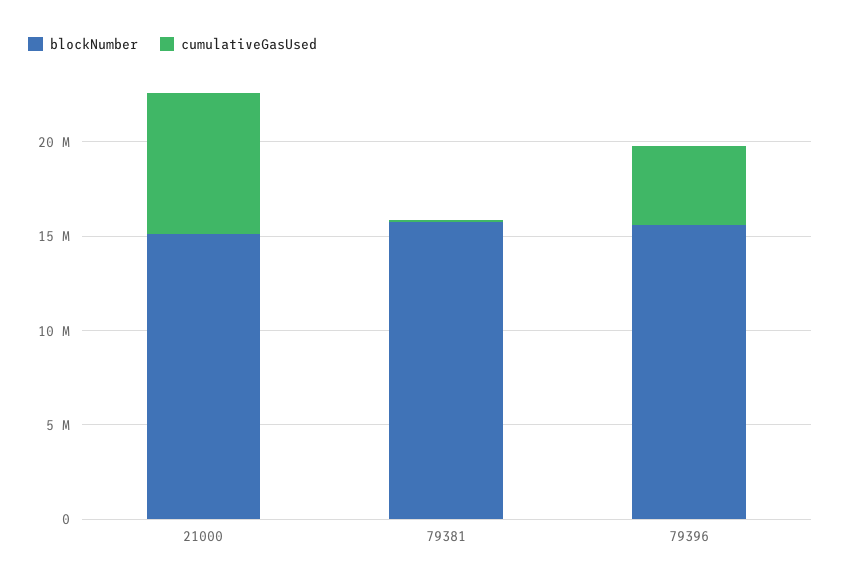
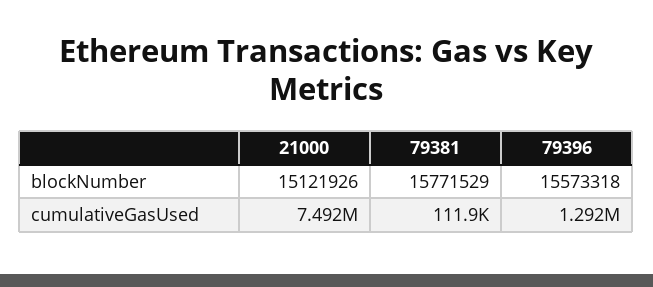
cumulativeGasUsed, 79396: 4000000 -> 1292000

